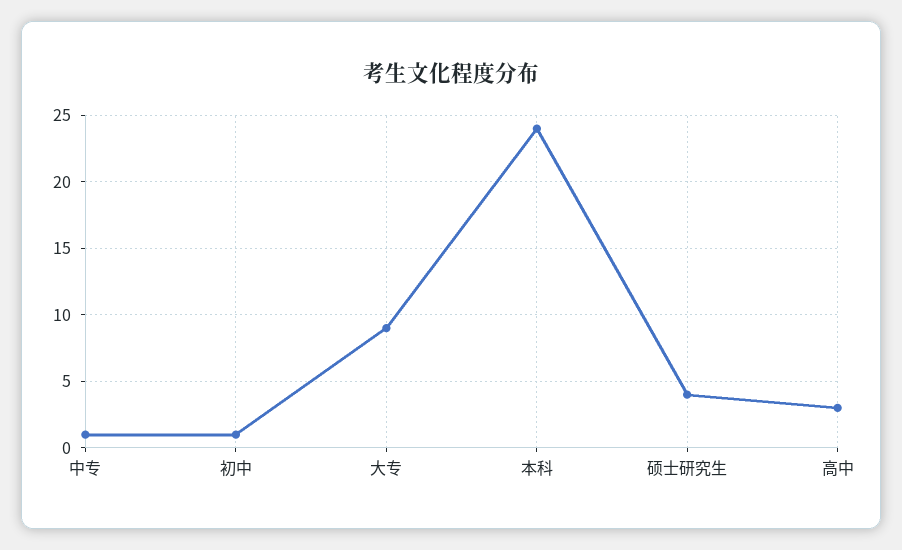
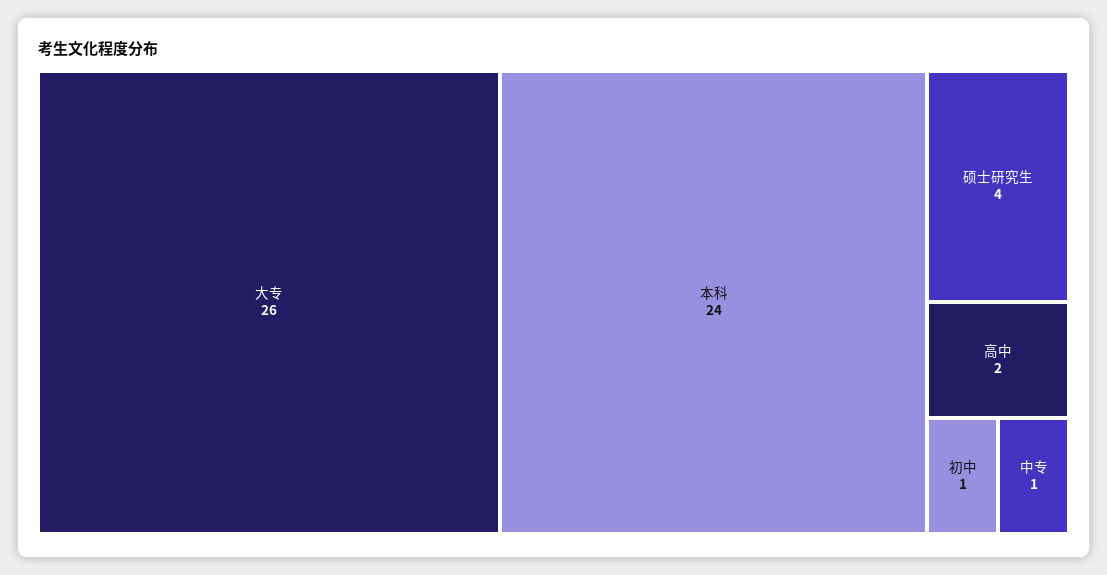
大专: 9 -> 26
高中: 3 -> 2

